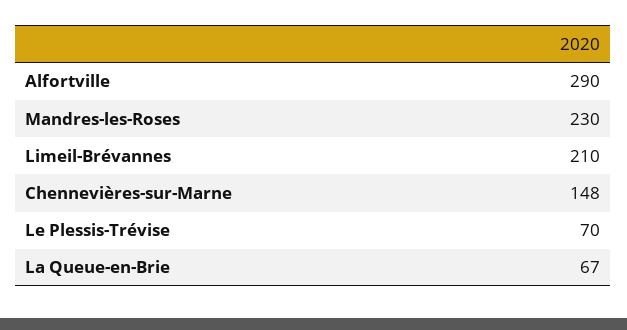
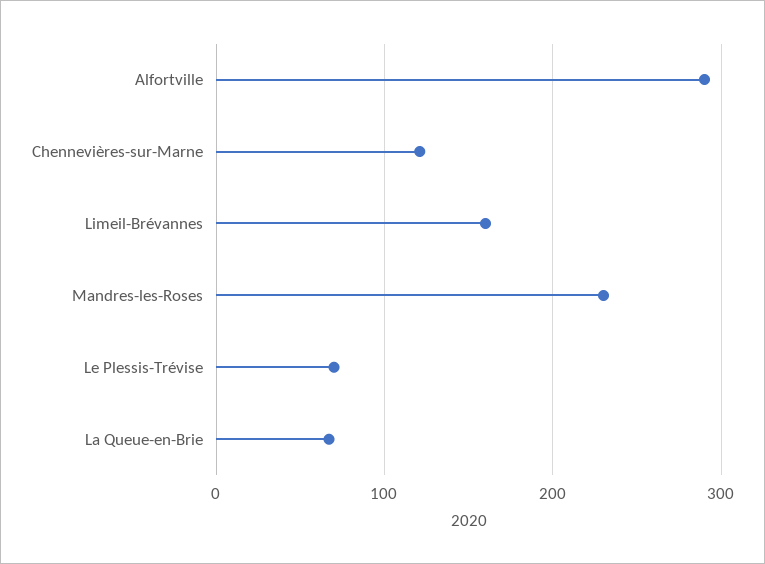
Limeil-Brévannes: 210 -> 160
Chennevières-sur-Marne: 148 -> 120

